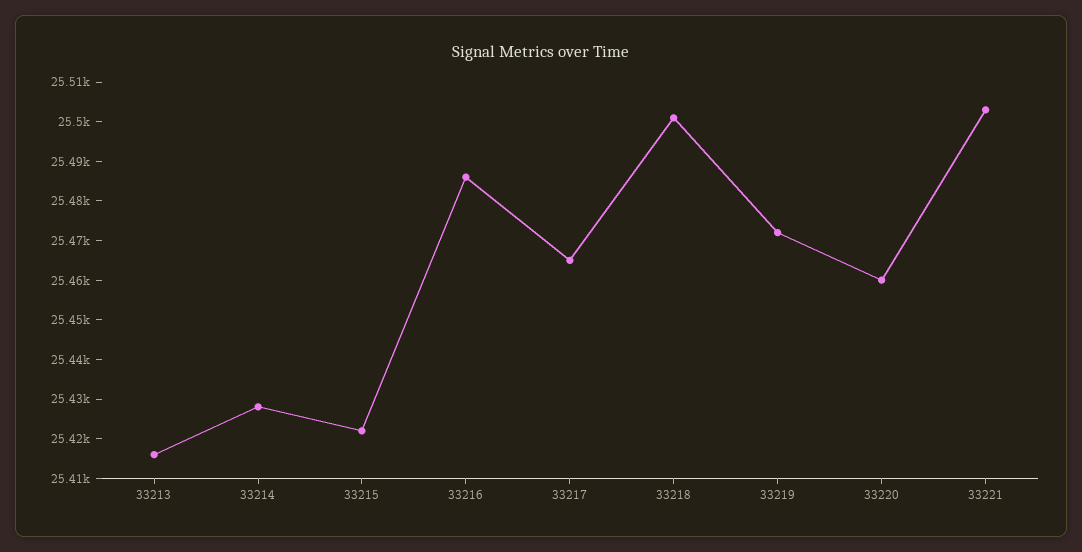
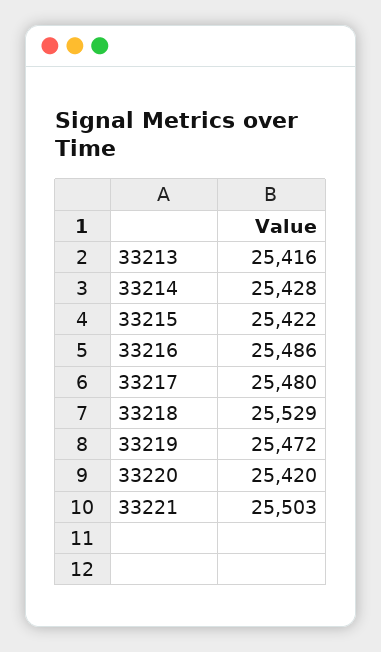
33217: 25465 -> 25480
33218: 25500 -> 25529
33220: 25460 -> 25420

